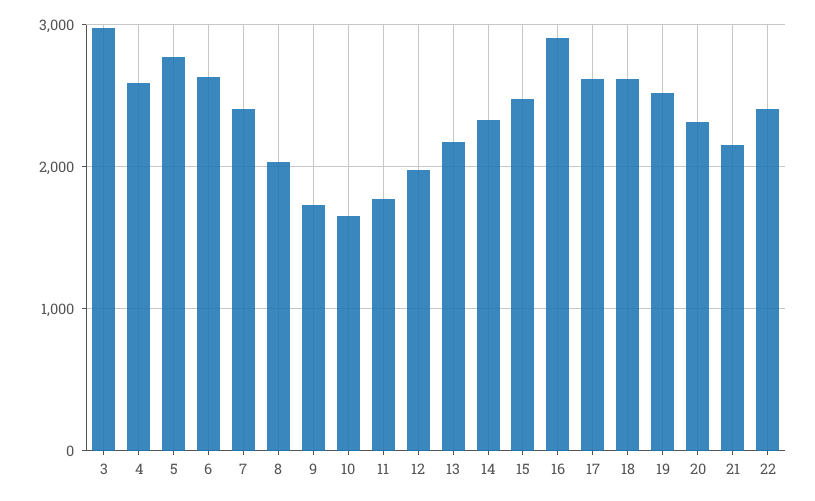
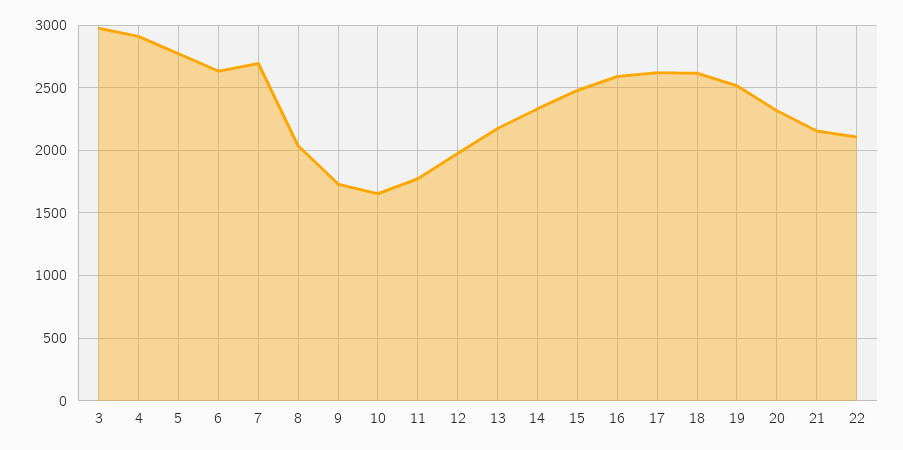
4: 2600 -> 2900
7: 2400 -> 2700
16: 2900 -> 2600
22: 2400 -> 2100

